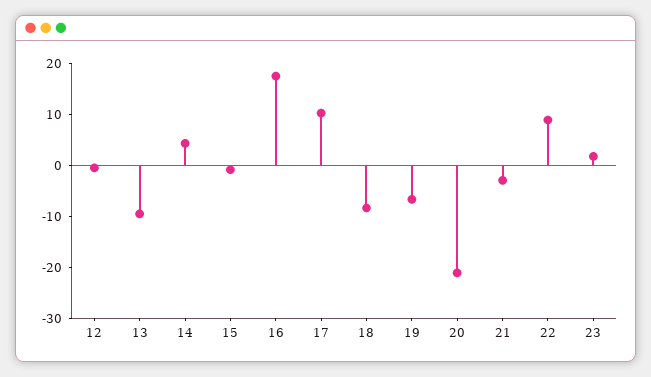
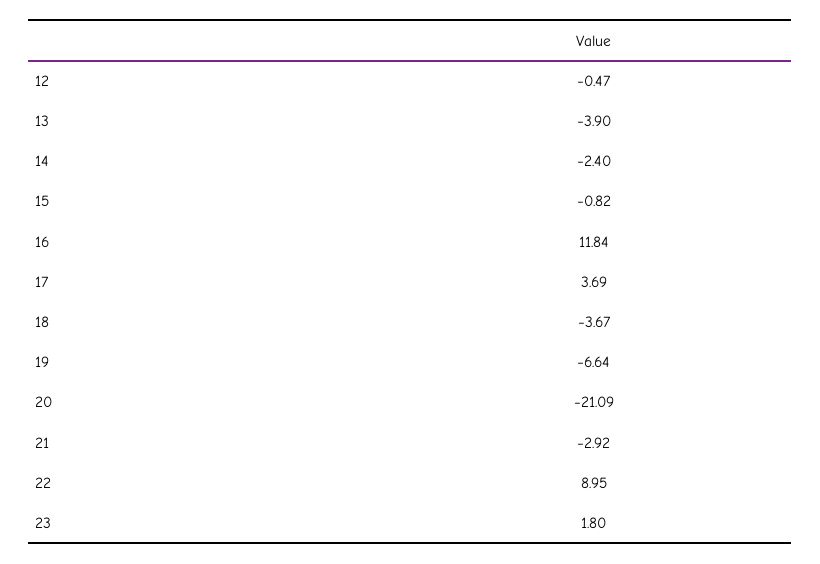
13: -10 -> -3.9
14: 4 -> -2.4
16: 18 -> 11.84
17: 10 -> 3.69
18: -8 -> -3.67

